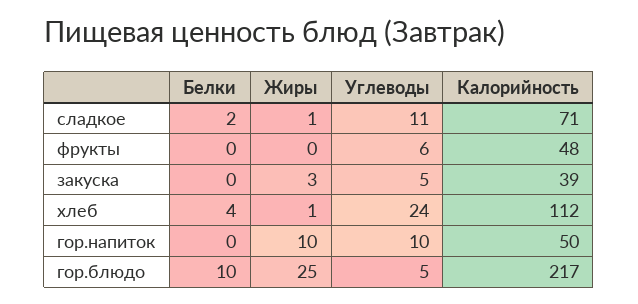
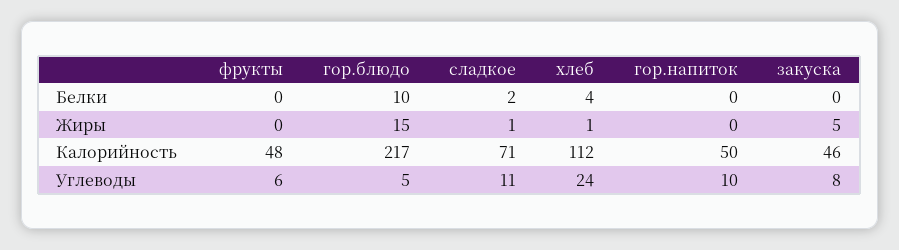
Жиры, закуска: 3 -> 5
Углеводы, закуска: 5 -> 8
Калорийность, закуска: 39 -> 46
Жиры, гор.напиток: 10 -> 0
Жиры, гор.блюдо: 25 -> 15

